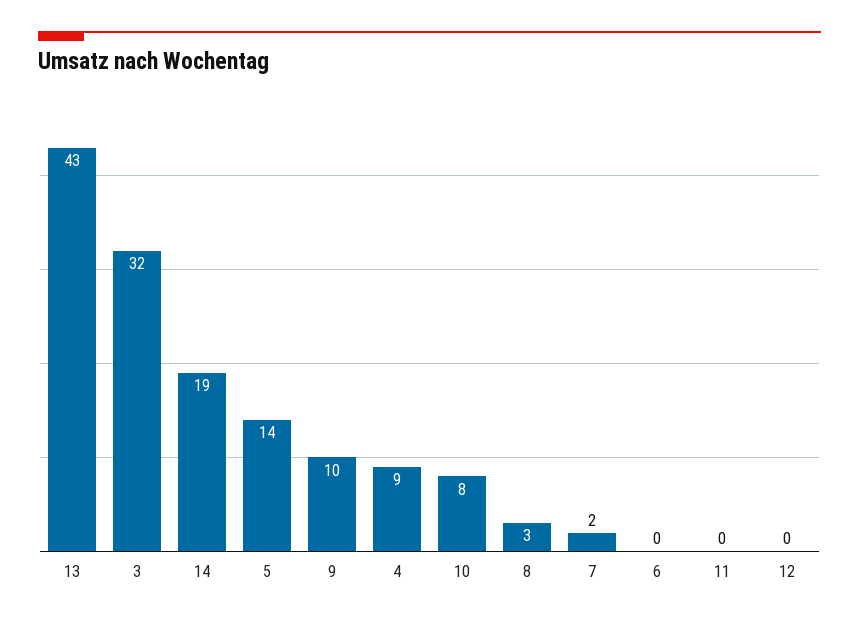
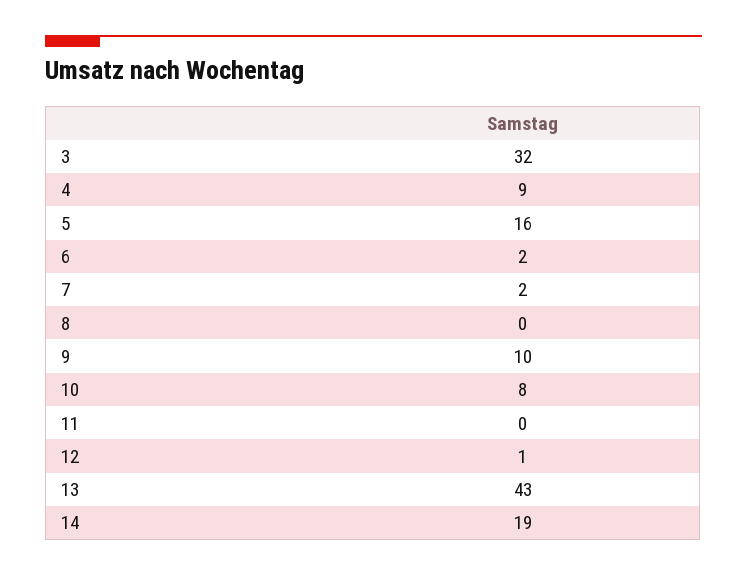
5: 14 -> 16
8: 3 -> 0
6: 0 -> 2
12: 0 -> 1

